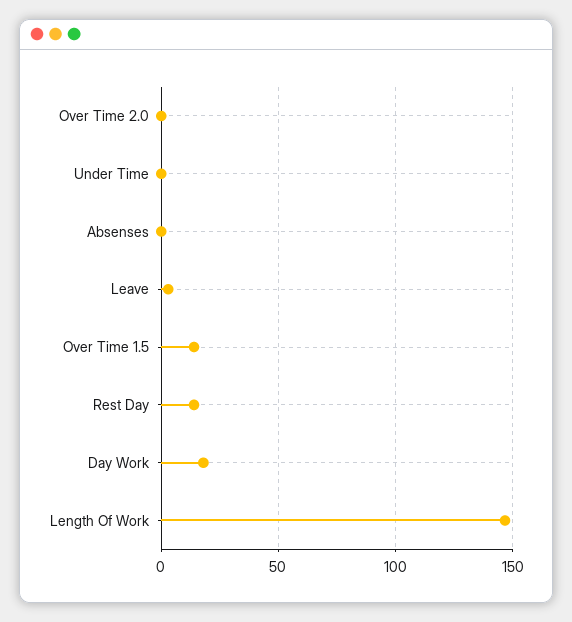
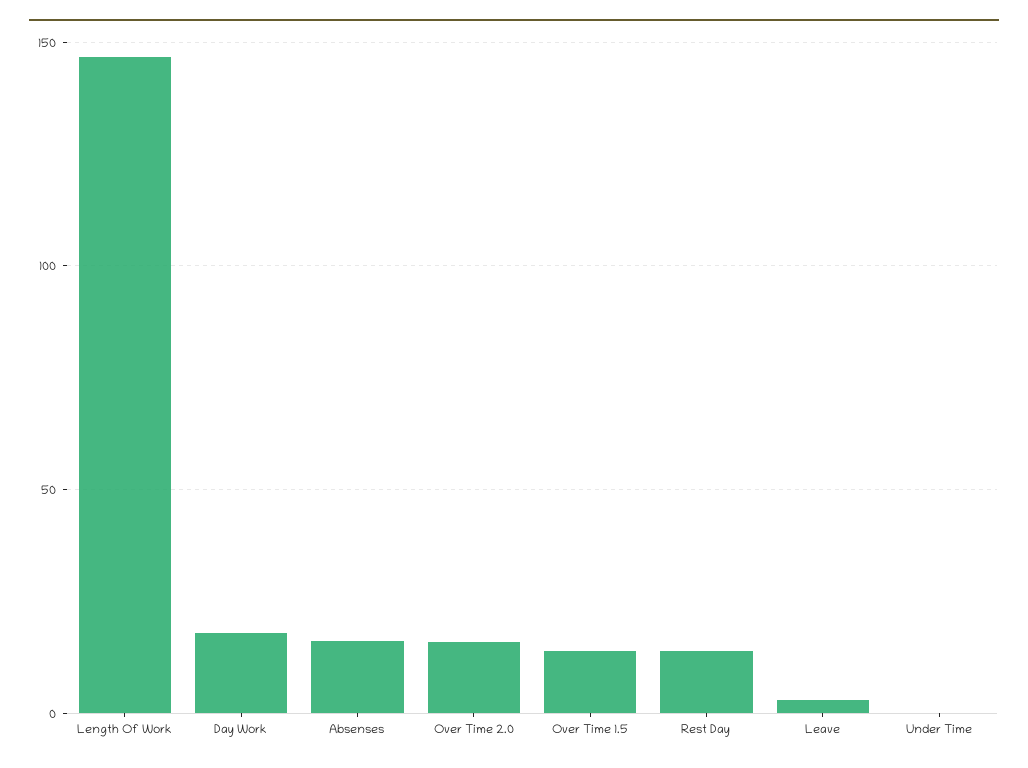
Over Time 2.0: 0 -> 15
Absenses: 0 -> 15

